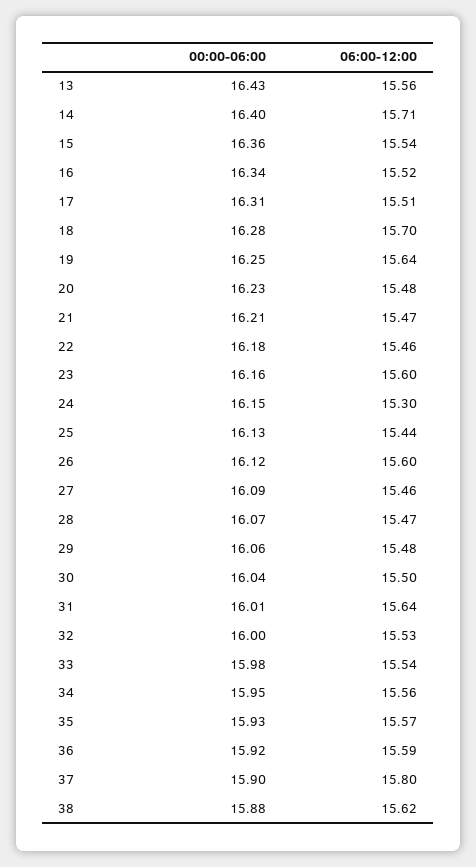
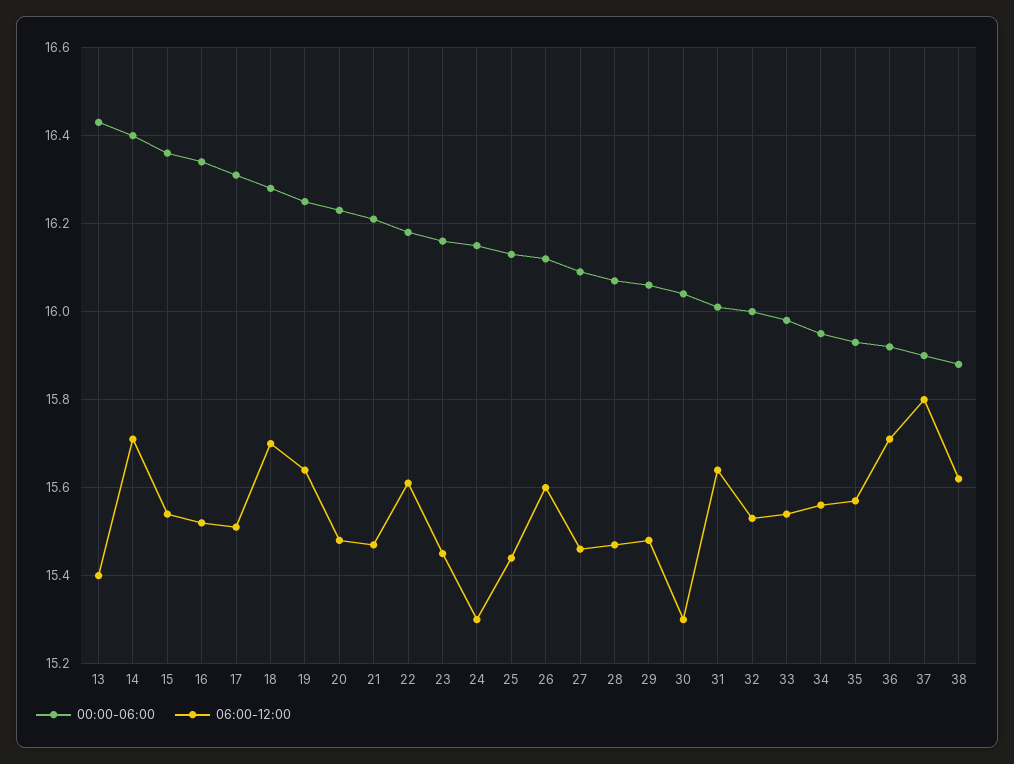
06:00-12:00, 13: 15.56 -> 15.4
06:00-12:00, 22: 15.46 -> 15.6
06:00-12:00, 23: 15.6 -> 15.45
06:00-12:00, 30: 15.5 -> 15.3
06:00-12:00, 36: 15.59 -> 15.7

